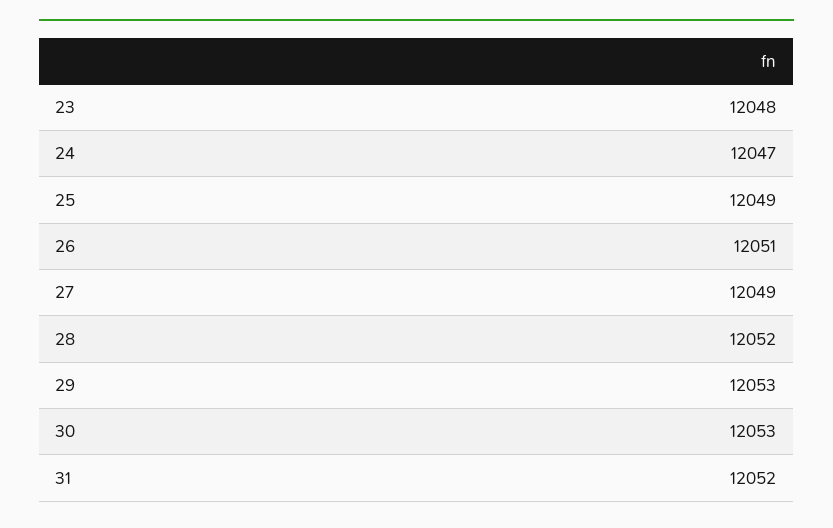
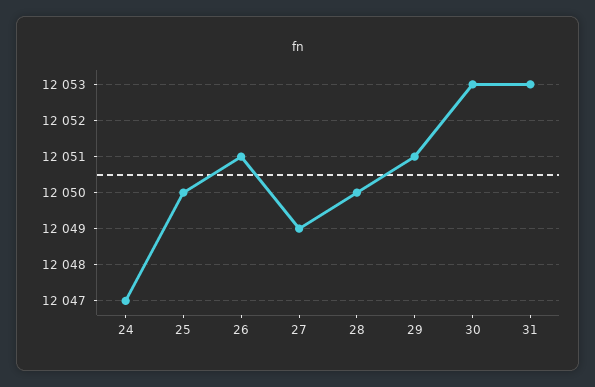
23: 12048 -> none
25: 12049 -> 12050
28: 12052 -> 12050
29: 12053 -> 12051
31: 12052 -> 12053

